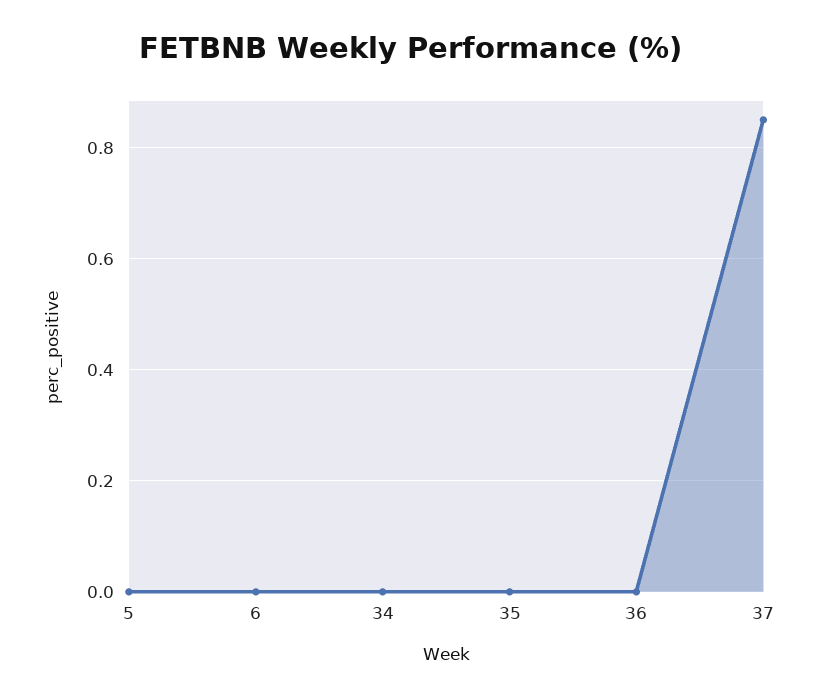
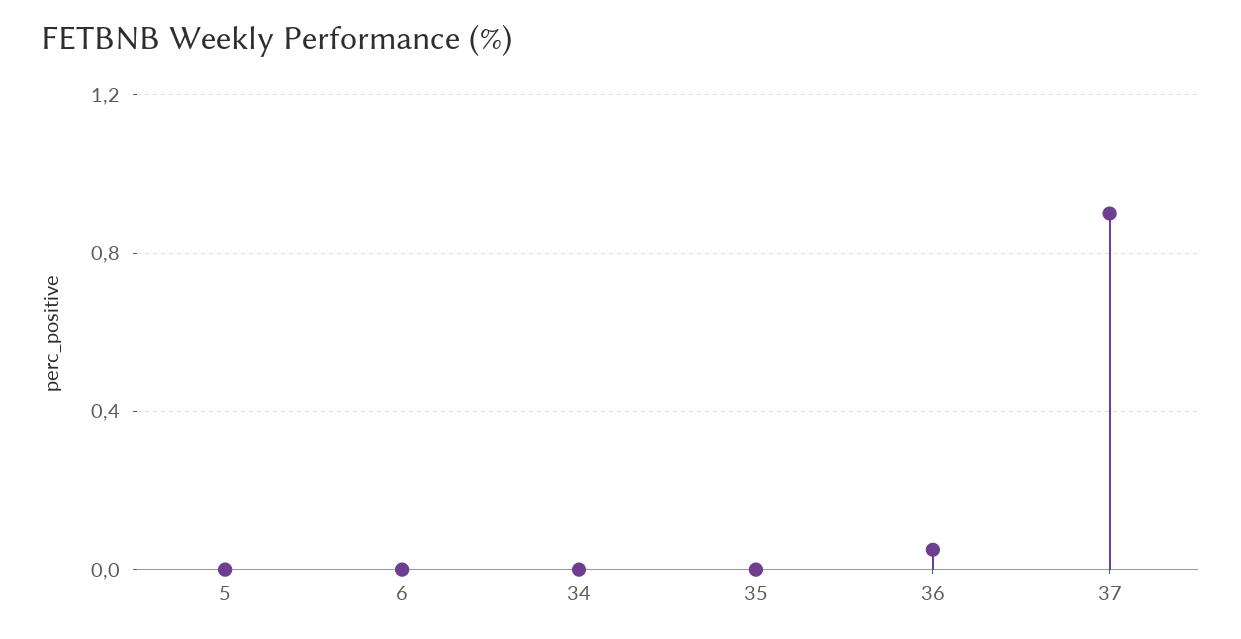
36: 0 -> 0.05
37: 0.85 -> 0.9

